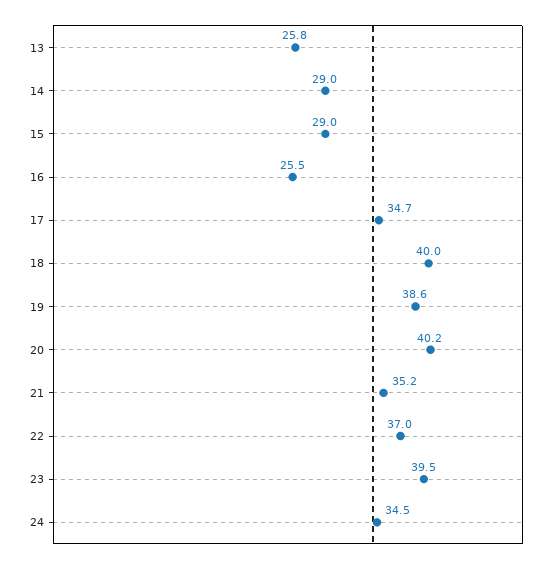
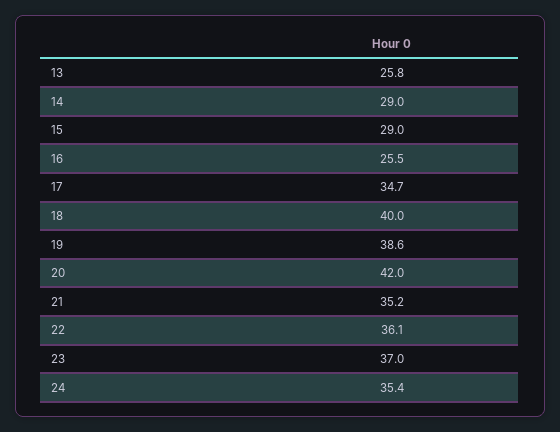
20: 40.2 -> 42
22: 37 -> 36.1
23: 39.5 -> 37
24: 34.5 -> 35.4

